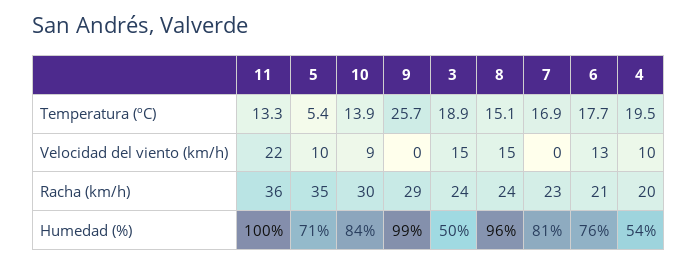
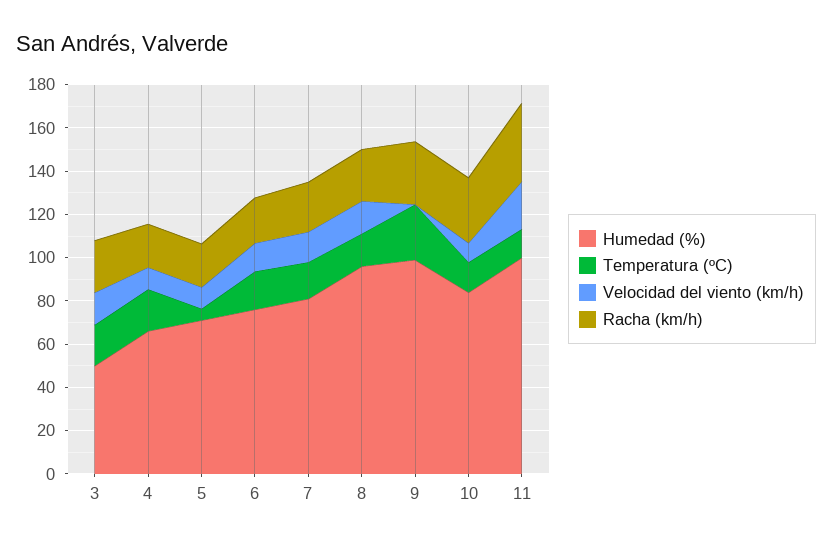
Velocidad del viento (km/h), 7: 0 -> 15
Racha (km/h), 5: 35 -> 20
Humedad (%), 4: 54 -> 65

